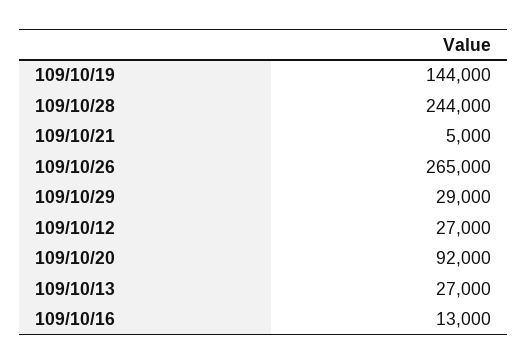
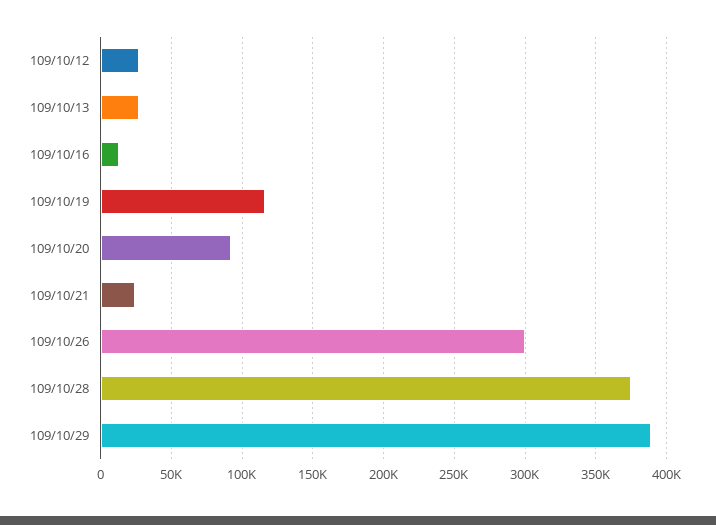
109/10/19: 144000 -> 115000
109/10/28: 244000 -> 375000
109/10/21: 5000 -> 25000
109/10/26: 265000 -> 300000
109/10/29: 29000 -> 390000

